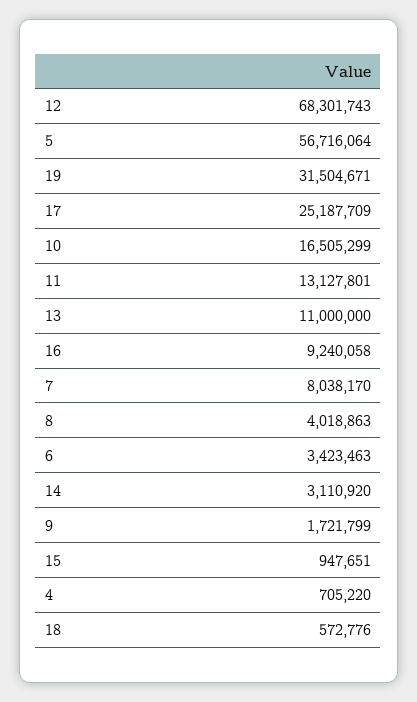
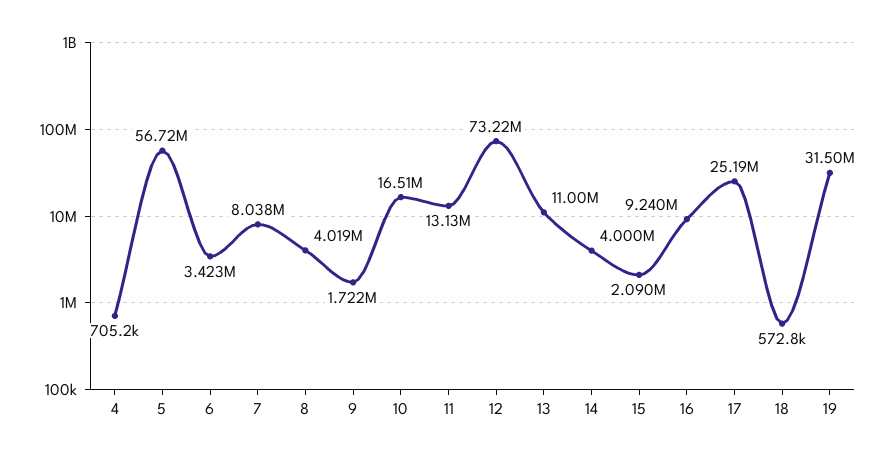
12: 68301743 -> 73220000
14: 3110920 -> 4000000
15: 947651 -> 2090000

